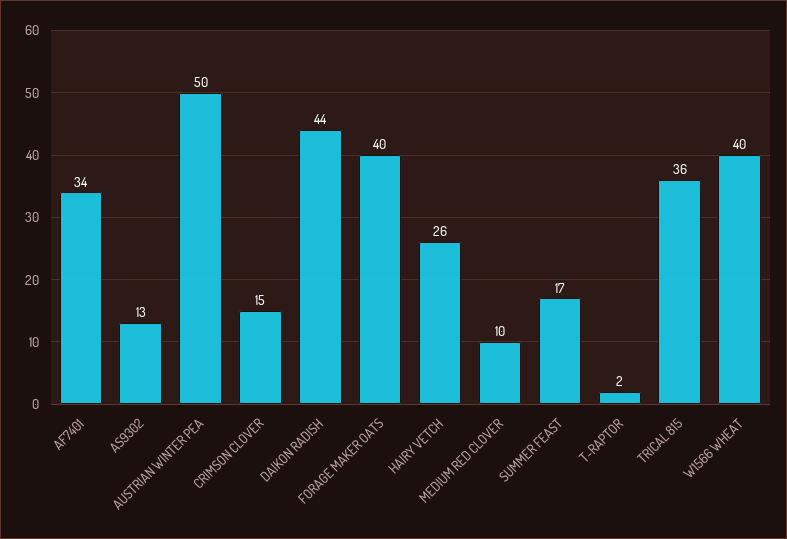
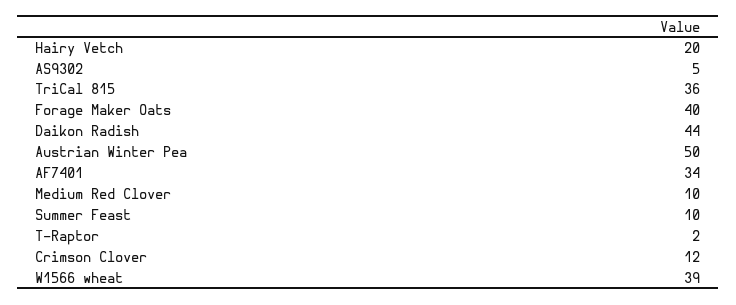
AS9302: 13 -> 5
CRIMSON CLOVER: 15 -> 12
HAIRY VETCH: 26 -> 20
SUMMER FEAST: 17 -> 10
W1566 WHEAT: 40 -> 39

